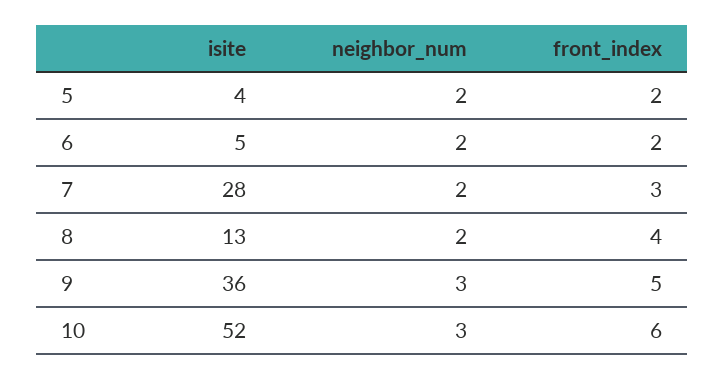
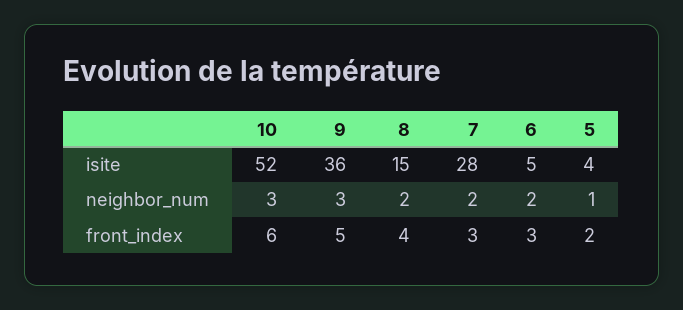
neighbor_num, 5: 2 -> 1
front_index, 6: 2 -> 3
isite, 8: 13 -> 15

